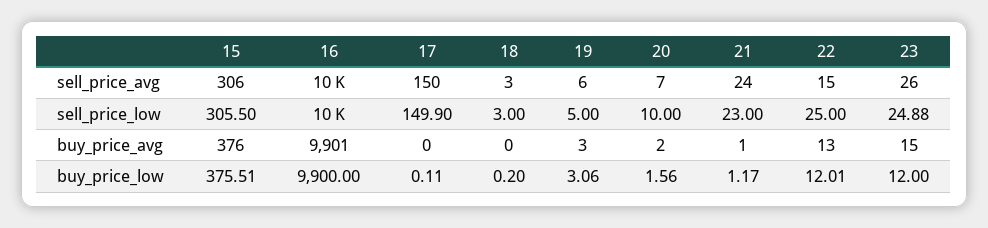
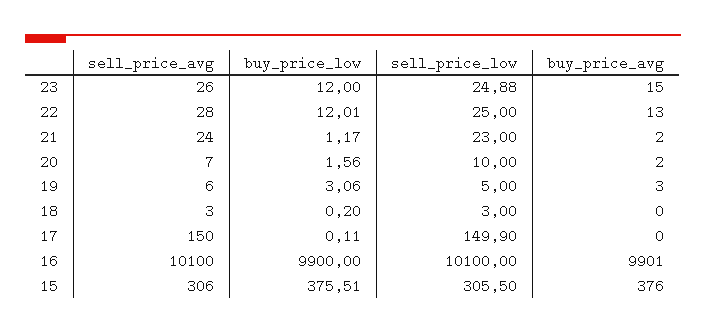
22, sell_price_avg: 15 -> 28
21, buy_price_avg: 1 -> 2

